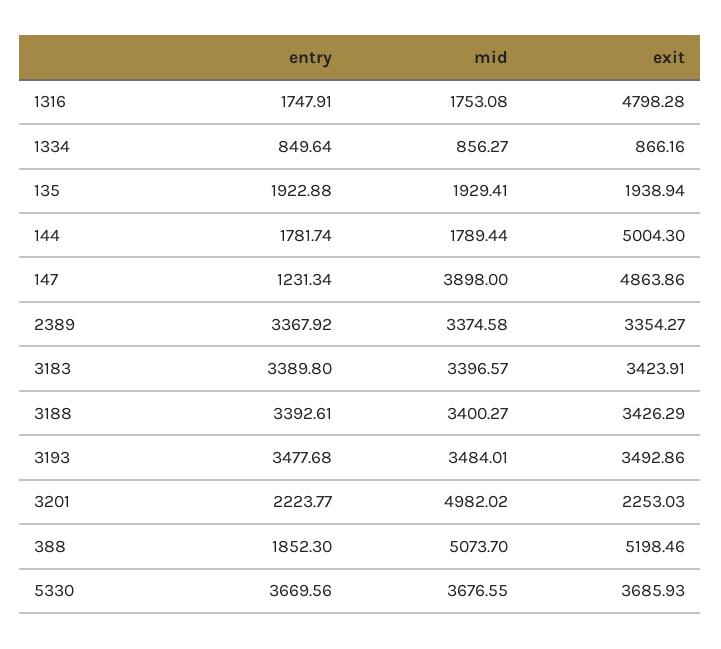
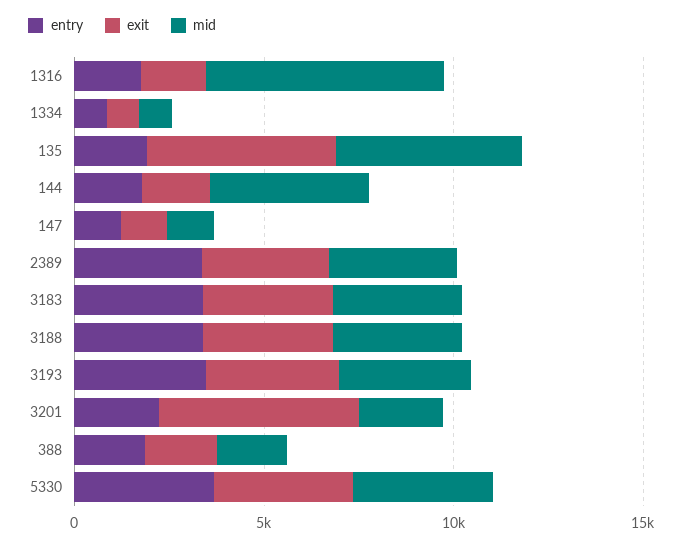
mid, 1316: 1753.08 -> 6000
exit, 1316: 4798.28 -> 2000
mid, 135: 1929.41 -> 5000
exit, 135: 1938.94 -> 5000
mid, 144: 1789.44 -> 4000
exit, 144: 5004.3 -> 2000
mid, 147: 3898 -> 1000
exit, 147: 4863.86 -> 1000
mid, 3201: 4982.02 -> 2000
exit, 3201: 2253.03 -> 5000
mid, 388: 5073.7 -> 2000
exit, 388: 5198.46 -> 2000

